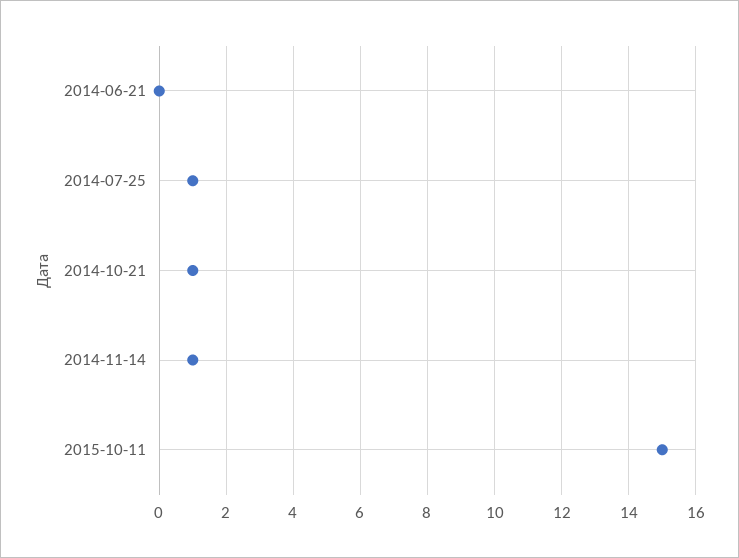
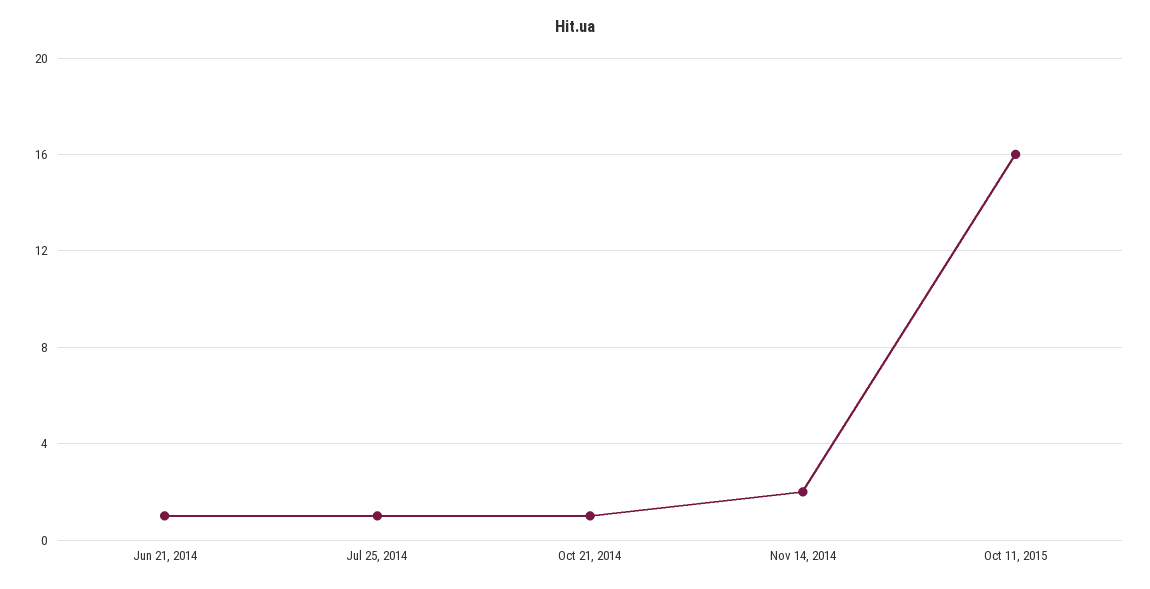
2014-06-21: 0 -> 1
2014-11-14: 1 -> 2
2015-10-11: 15 -> 16

